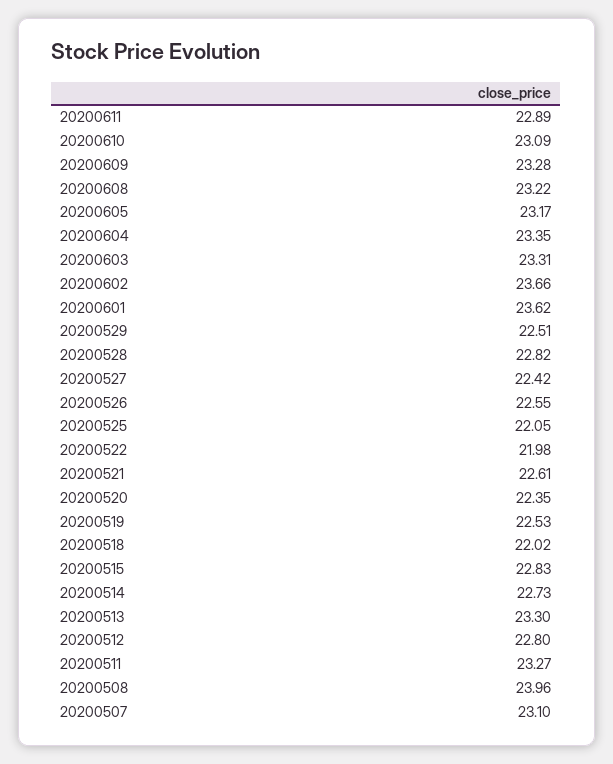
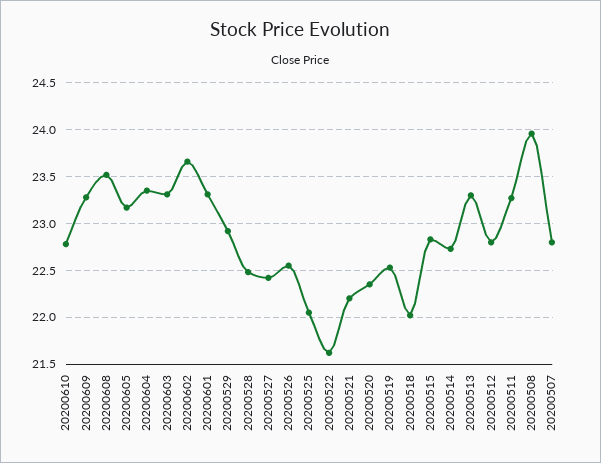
20200611: 22.89 -> none
20200610: 23.09 -> 22.8
20200608: 23.22 -> 23.5
20200601: 23.62 -> 23.3
20200529: 22.51 -> 22.9
20200528: 22.82 -> 22.5
20200522: 21.98 -> 21.6
20200521: 22.61 -> 22.2
20200507: 23.1 -> 22.8

